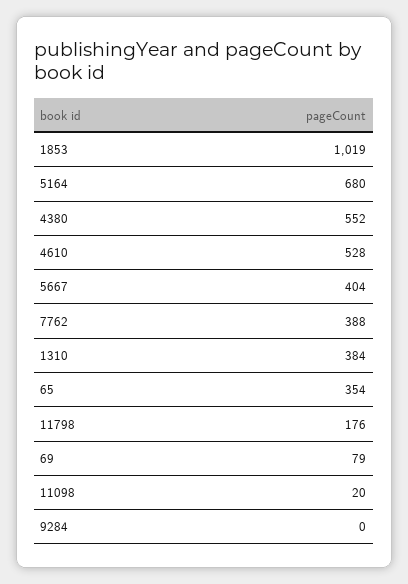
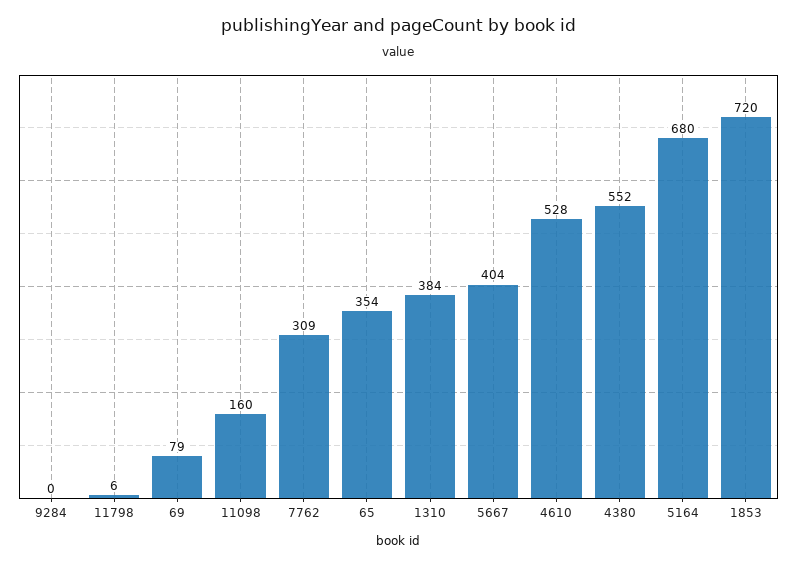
1853: 1019 -> 720
7762: 388 -> 309
11798: 176 -> 6
11098: 20 -> 160

